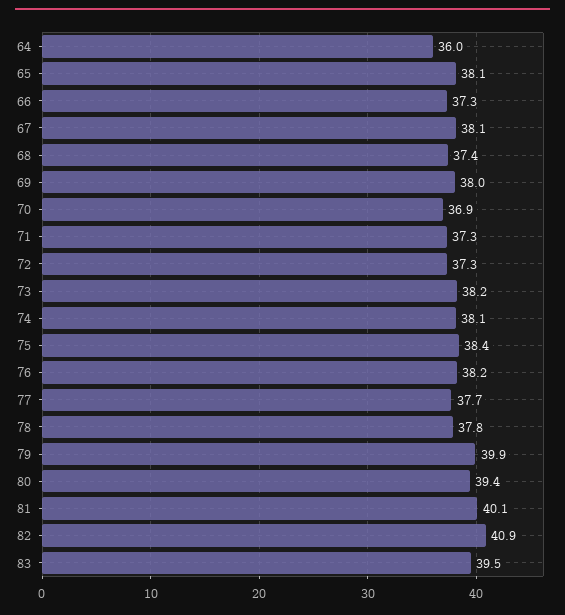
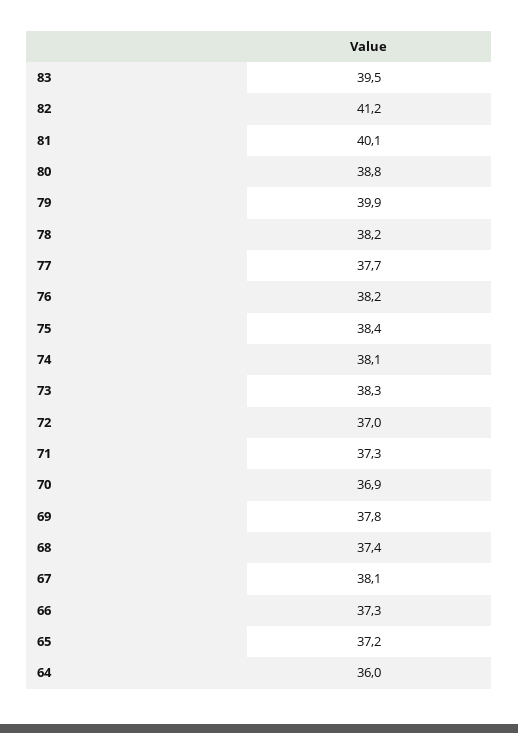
65: 38.1 -> 37.2
69: 38 -> 37.8
72: 37.3 -> 37
73: 38.2 -> 38.3
78: 37.8 -> 38.2
80: 39.4 -> 38.8
82: 40.9 -> 41.2

